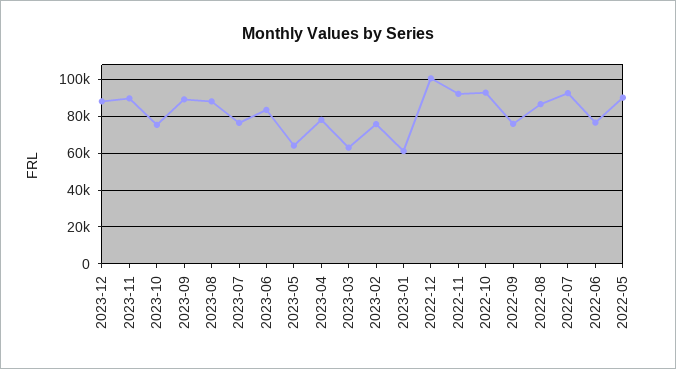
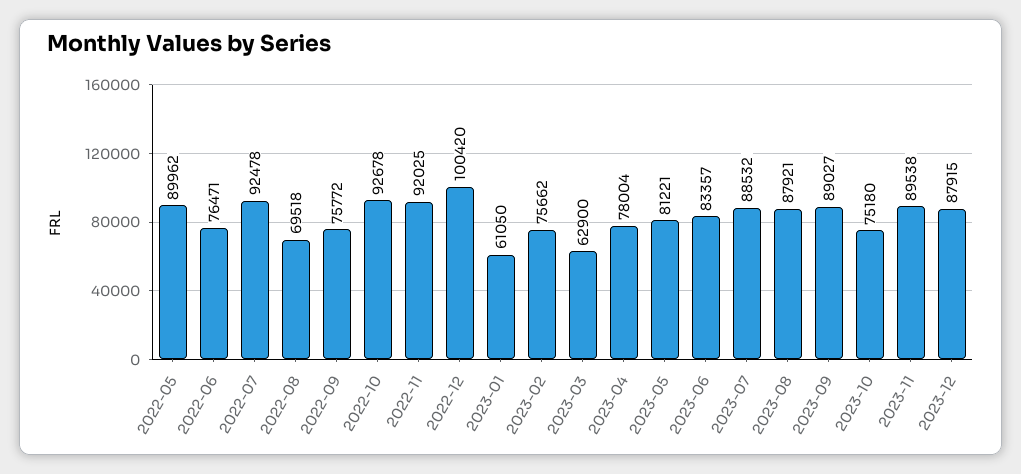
2023-07: 75000 -> 88532
2023-05: 65000 -> 81221
2022-08: 85000 -> 69518

